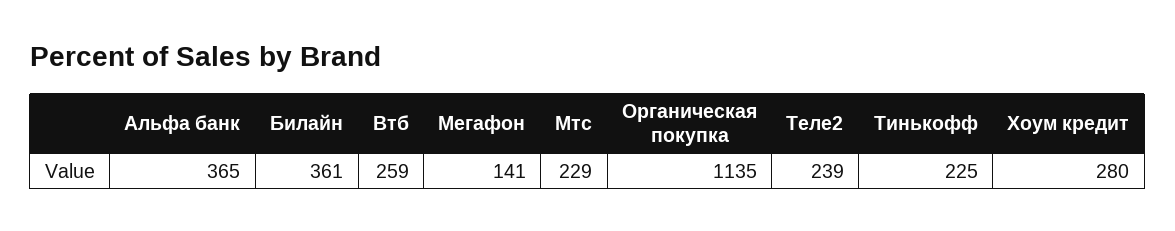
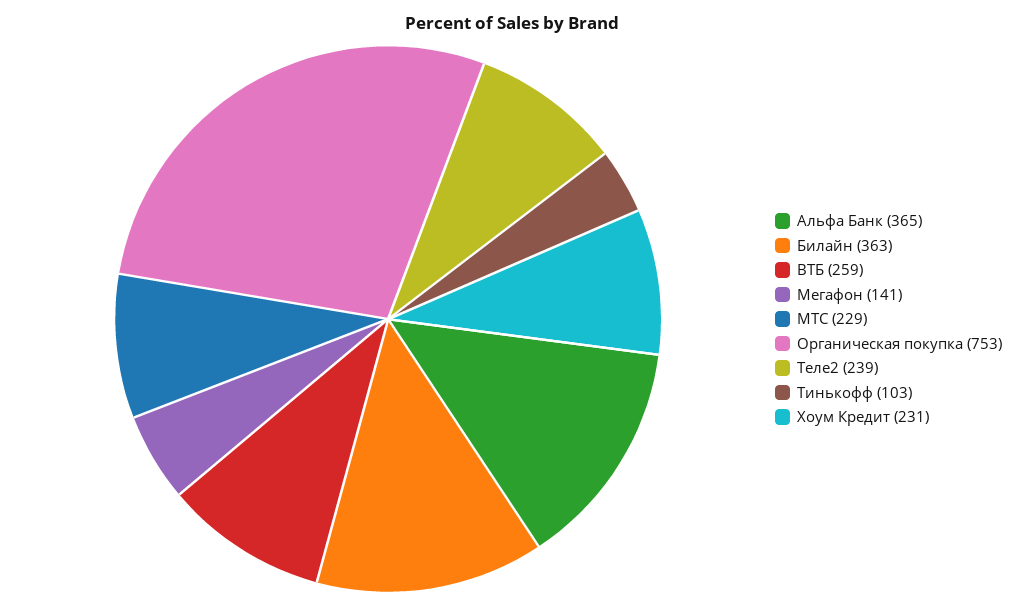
Билайн: 361 -> 363
Органическая покупка: 1135 -> 753
Тинькофф: 225 -> 103
Хоум кредит: 280 -> 231

